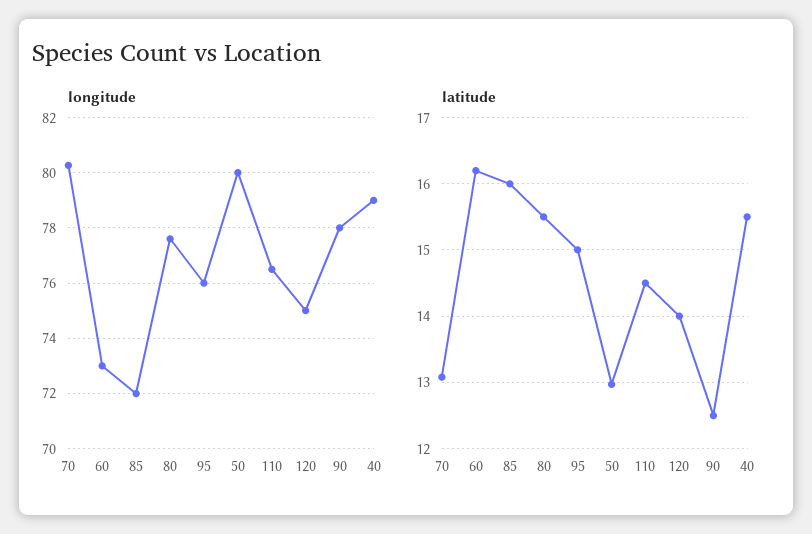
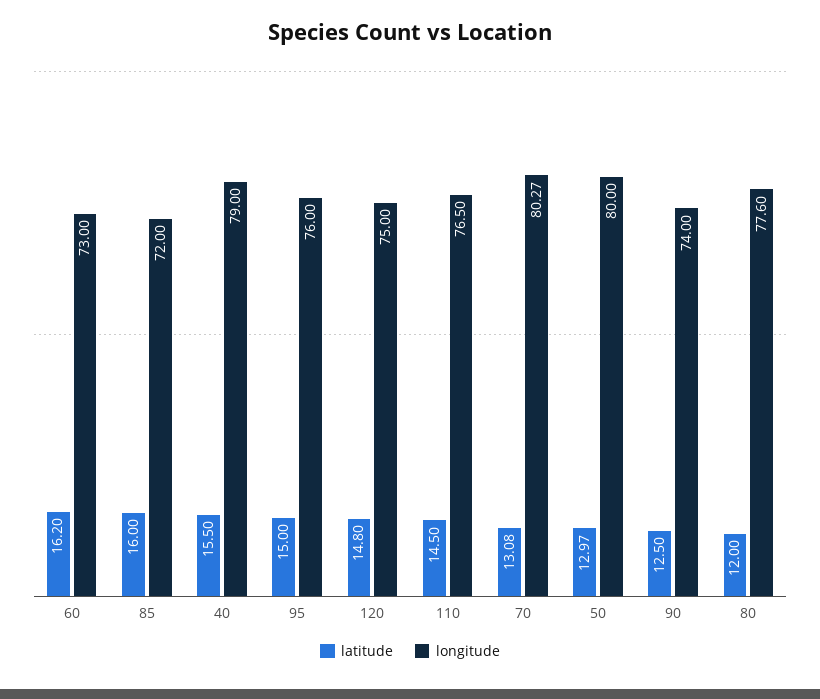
longitude, 90: 78 -> 74
latitude, 80: 15.5 -> 12
latitude, 120: 14 -> 14.8

